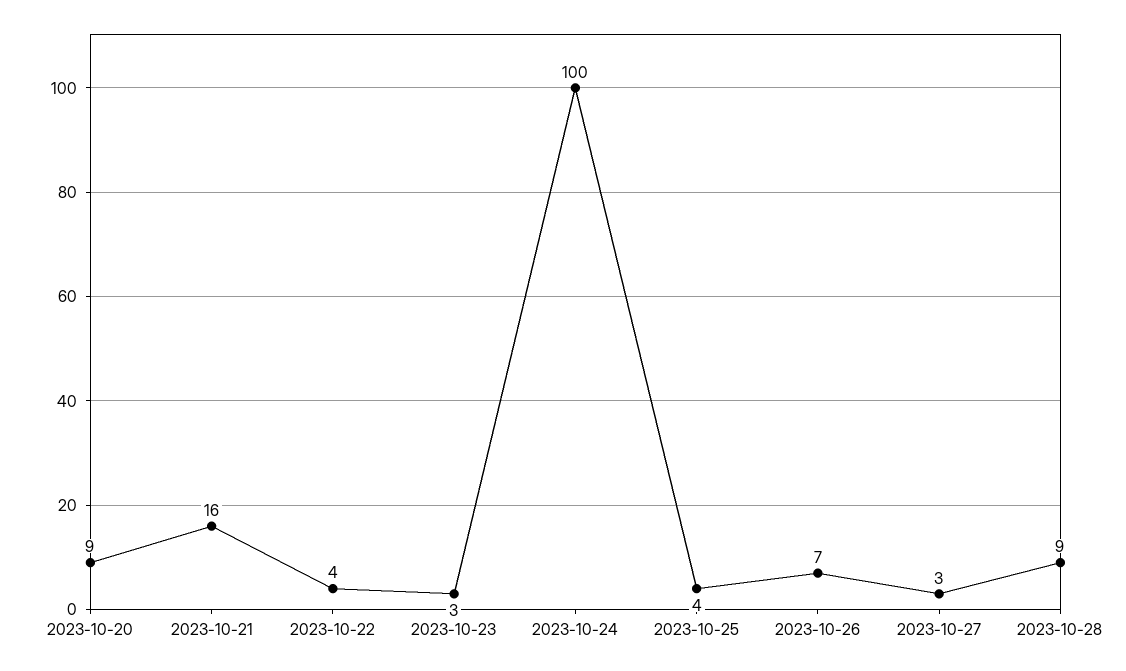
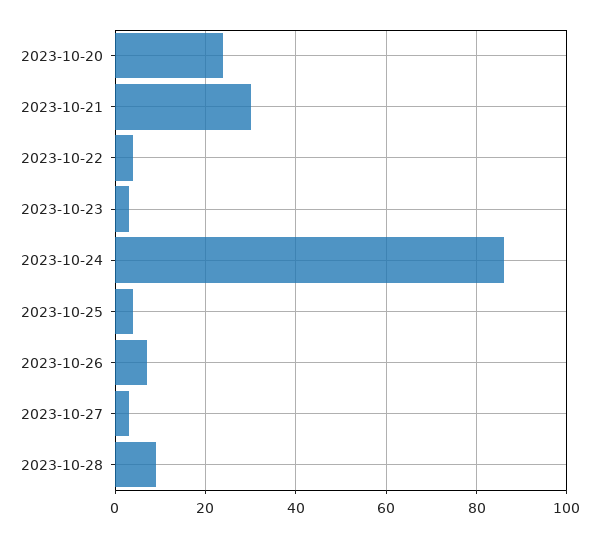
2023-10-20: 9 -> 25
2023-10-21: 16 -> 30
2023-10-24: 100 -> 85

